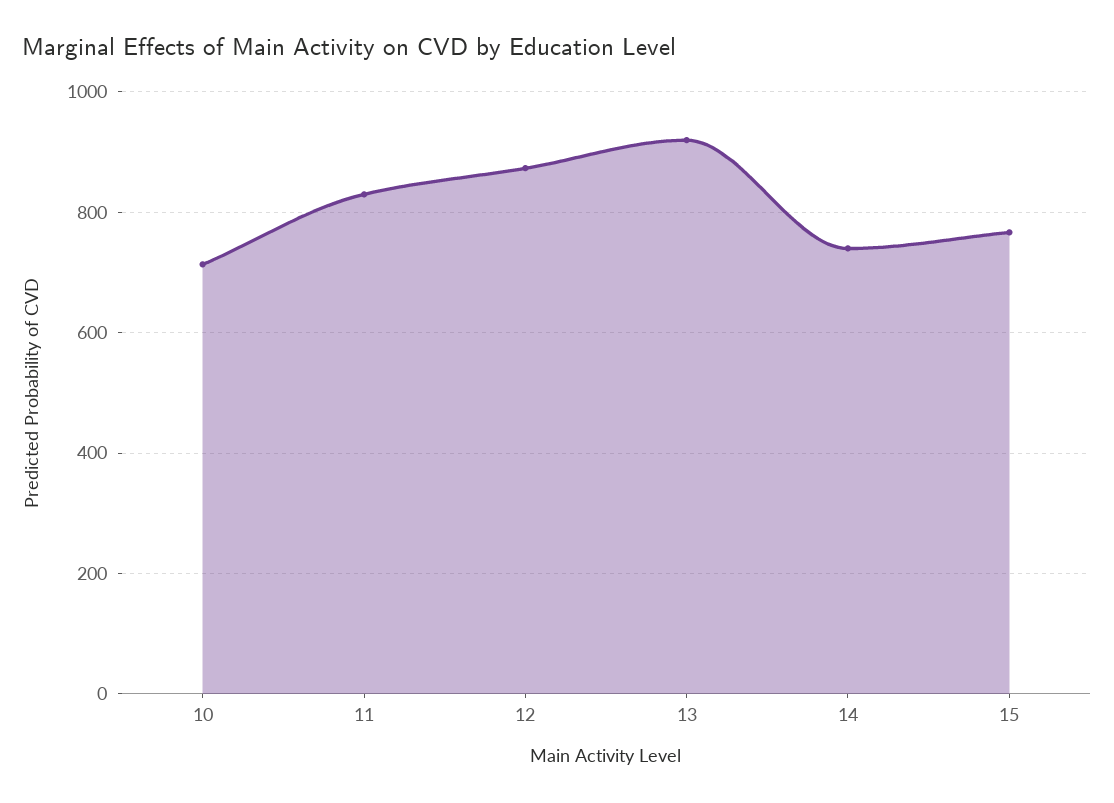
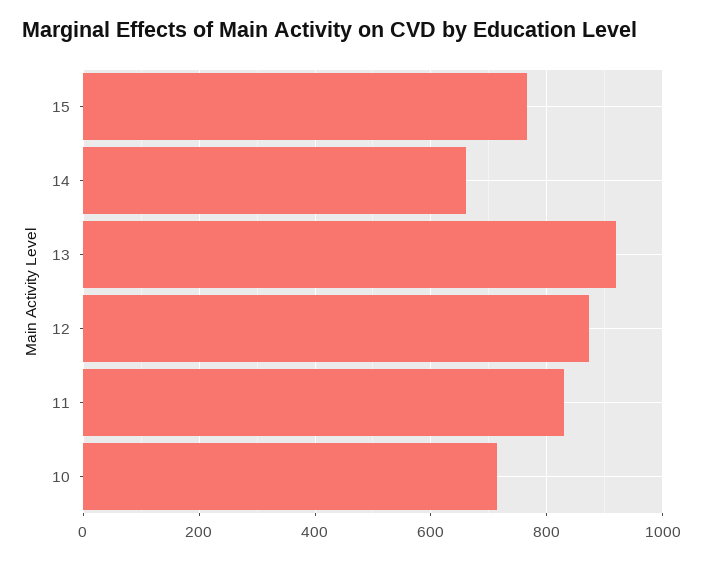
14: 740 -> 660

